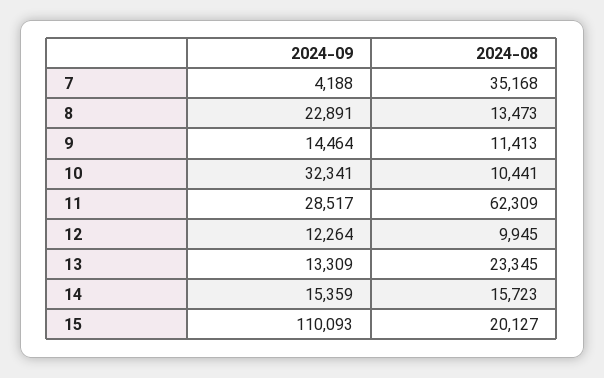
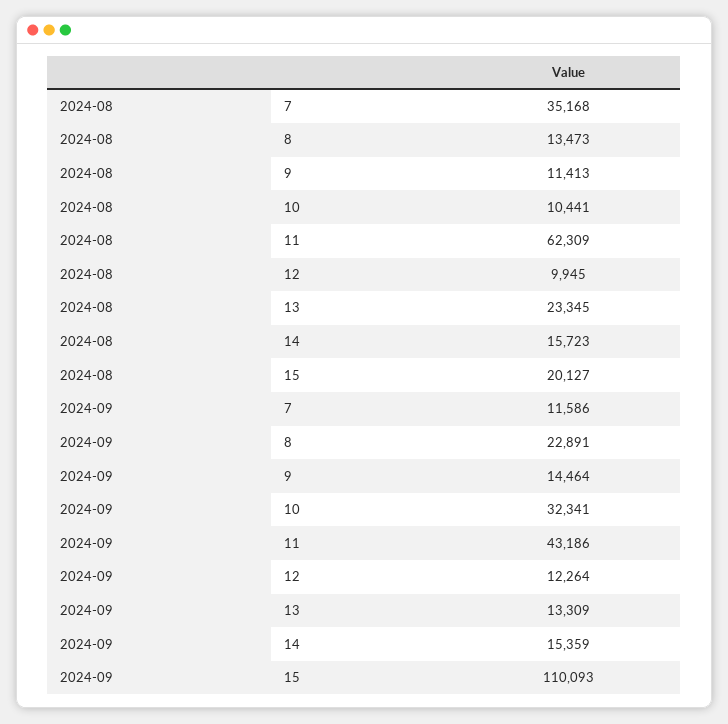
2024-09, 7: 4188 -> 11586
2024-09, 11: 28517 -> 43186

